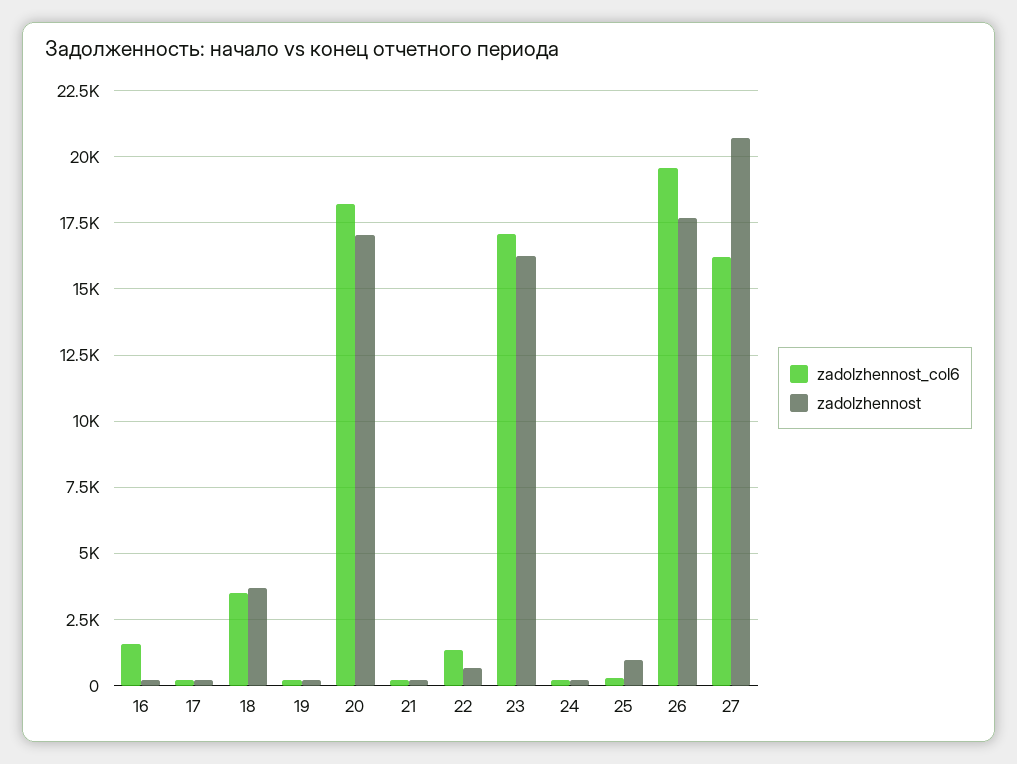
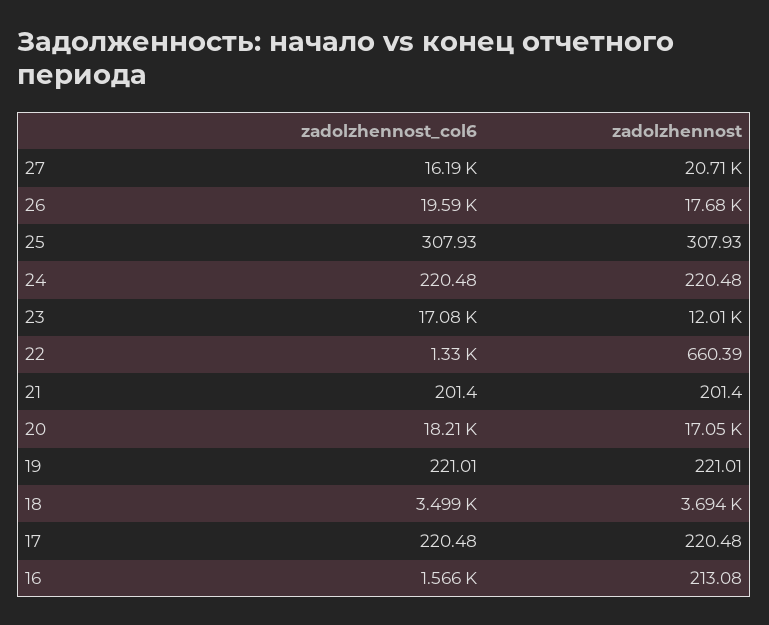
zadolzhennost, 23: 16250 -> 12010
zadolzhennost, 25: 1000 -> 307.93

